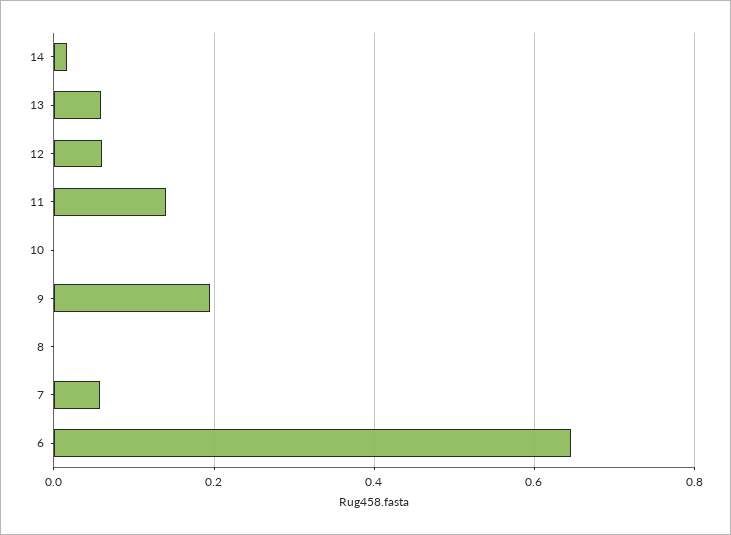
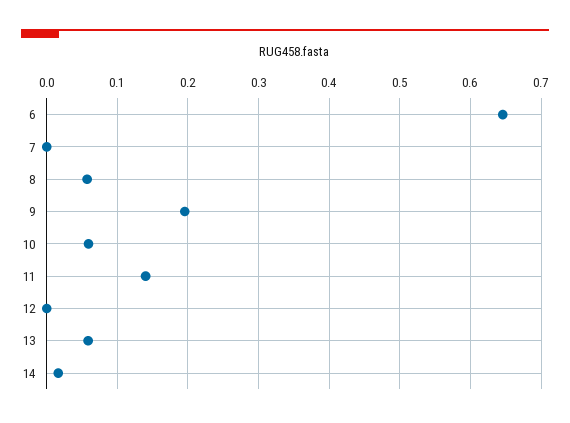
12: 0.06 -> 0
10: 0 -> 0.06
8: 0 -> 0.06
7: 0.06 -> 0

